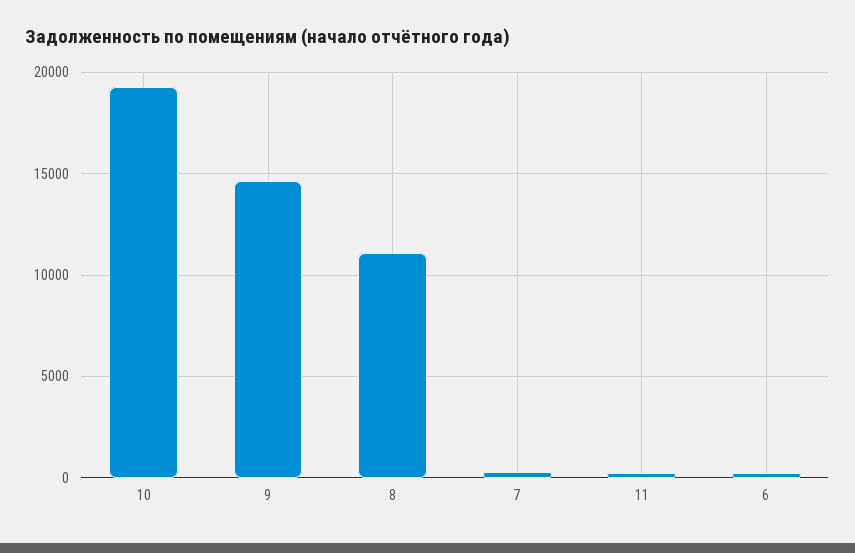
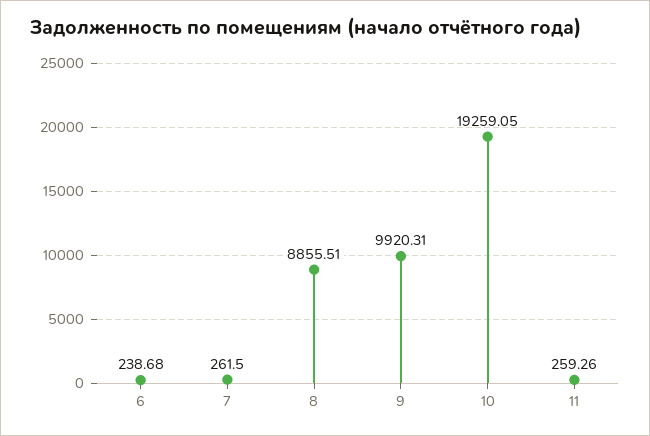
9: 14500 -> 9920.31
8: 11000 -> 8855.51

